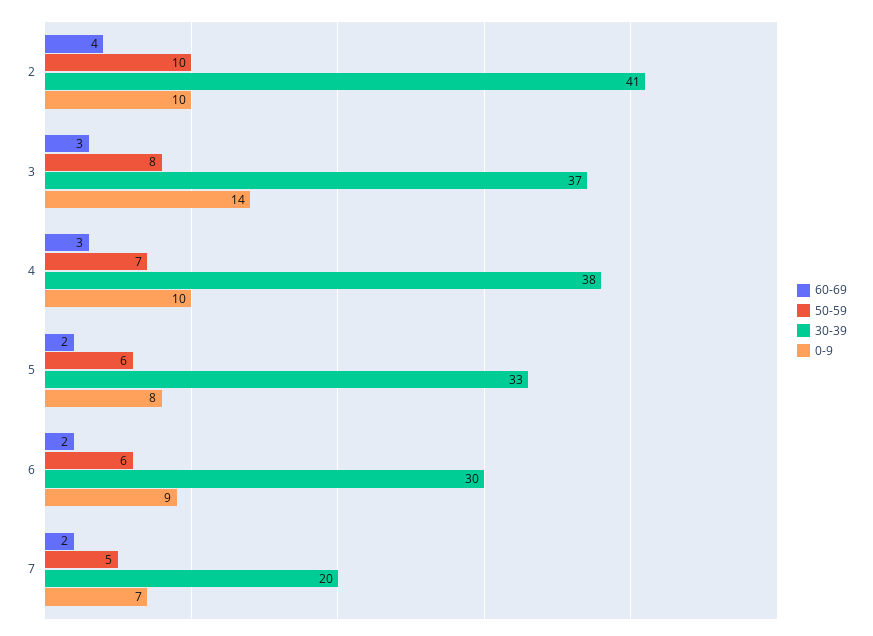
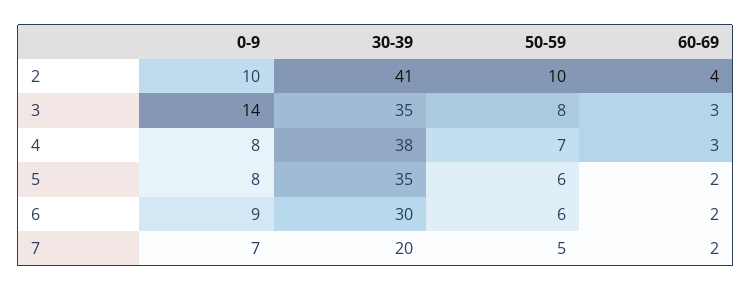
30-39, 3: 37 -> 35
0-9, 4: 10 -> 8
30-39, 5: 33 -> 35

